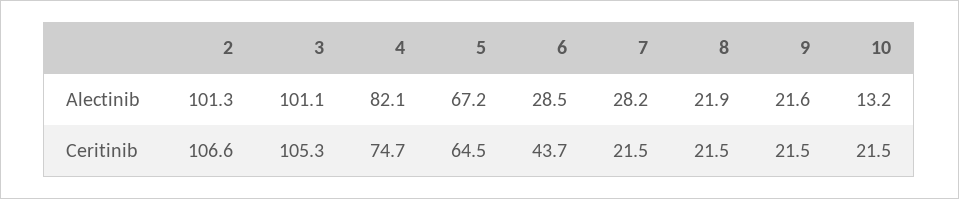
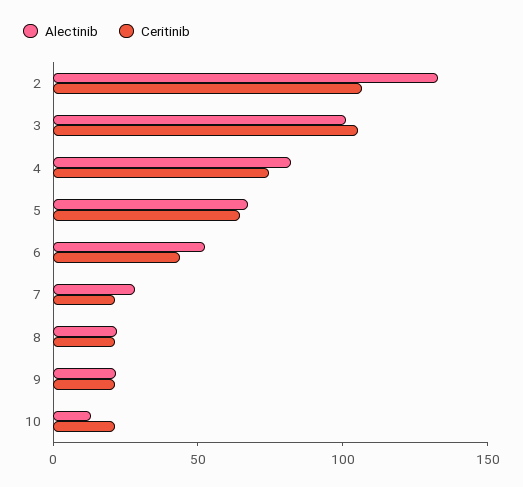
Alectinib, 2: 101.3 -> 130
Alectinib, 6: 28.5 -> 50

